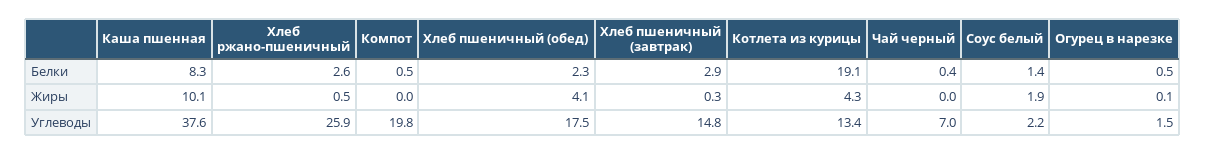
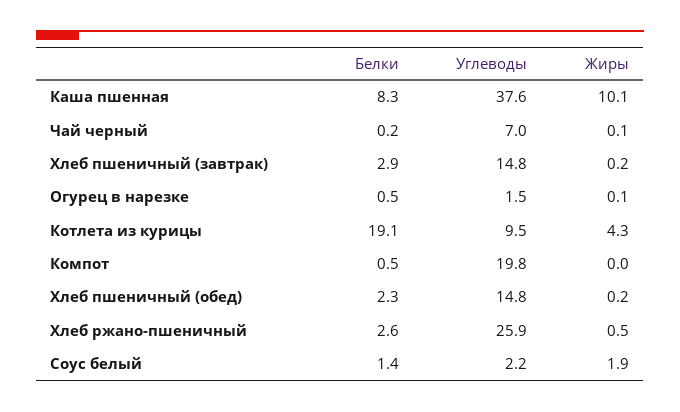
Чай черный, Белки: 0.4 -> 0.2
Хлеб пшеничный (обед), Жиры: 4.1 -> 0.2
Хлеб пшеничный (завтрак), Жиры: 0.3 -> 0.2
Чай черный, Жиры: 0 -> 0.1
Хлеб пшеничный (обед), Углеводы: 17.5 -> 14.8
Котлета из курицы, Углеводы: 13.4 -> 9.5

